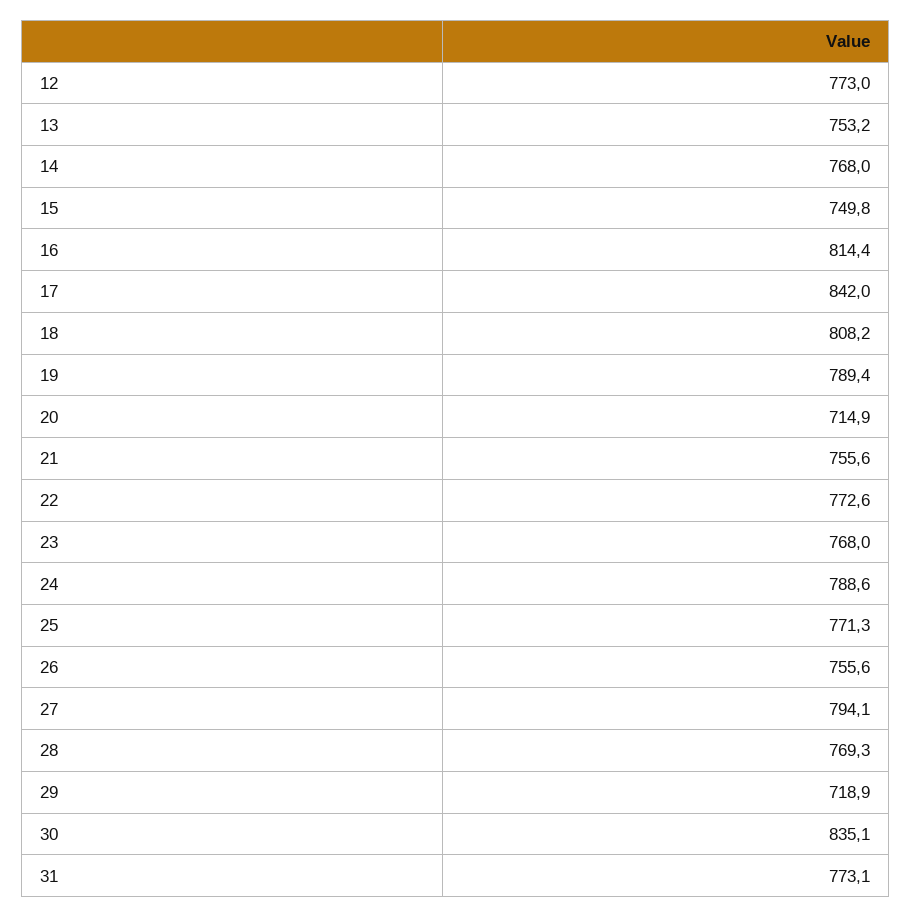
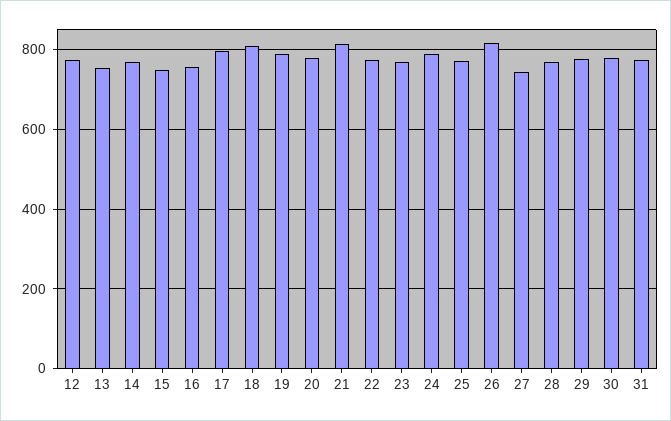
16: 814.4 -> 760
17: 842 -> 800
20: 714.9 -> 780
21: 755.6 -> 820
26: 755.6 -> 820
27: 794.1 -> 740
29: 718.9 -> 780
30: 835.1 -> 780

